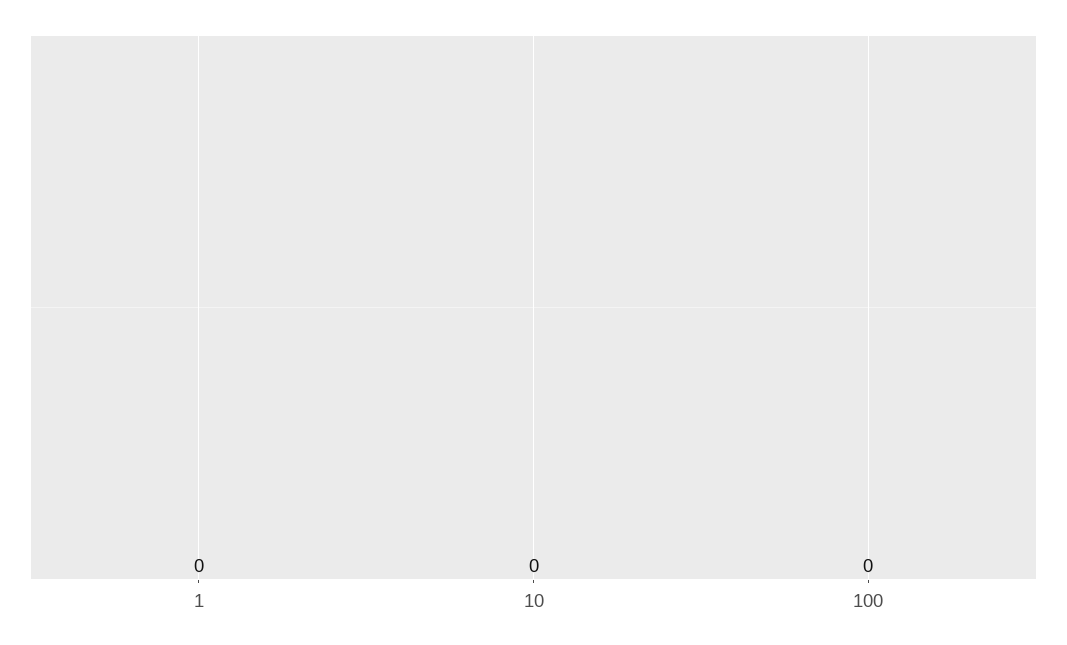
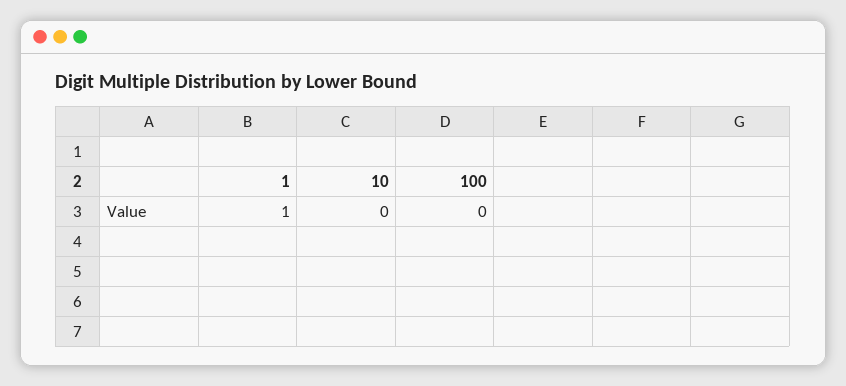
1: 0 -> 1

